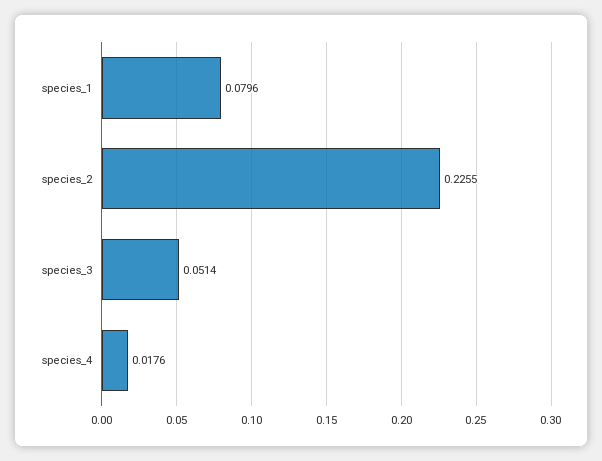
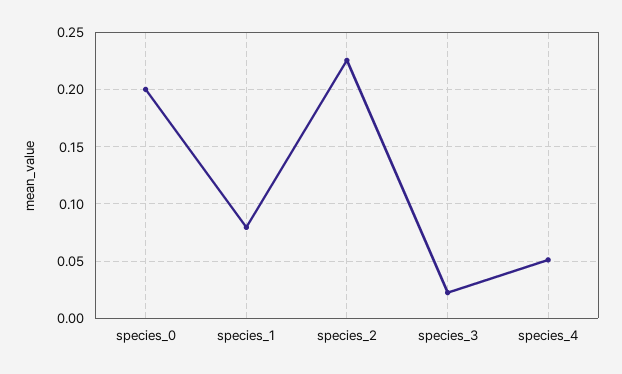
species_3: 0.0514 -> 0.02
species_4: 0.0176 -> 0.05
species_0: none -> 0.2

